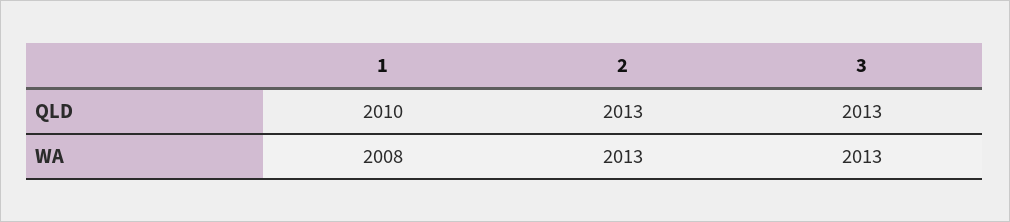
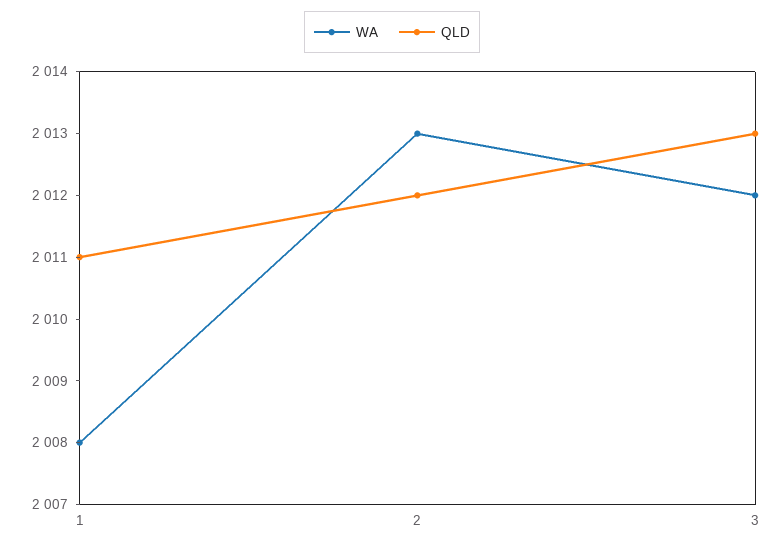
QLD, 1: 2010 -> 2011
QLD, 2: 2013 -> 2012
WA, 3: 2013 -> 2012

